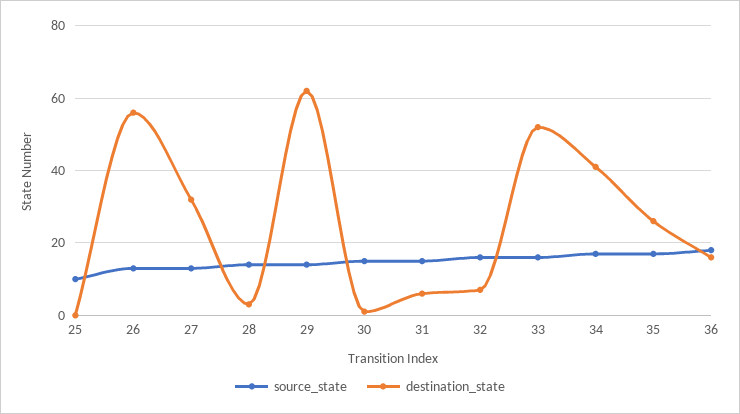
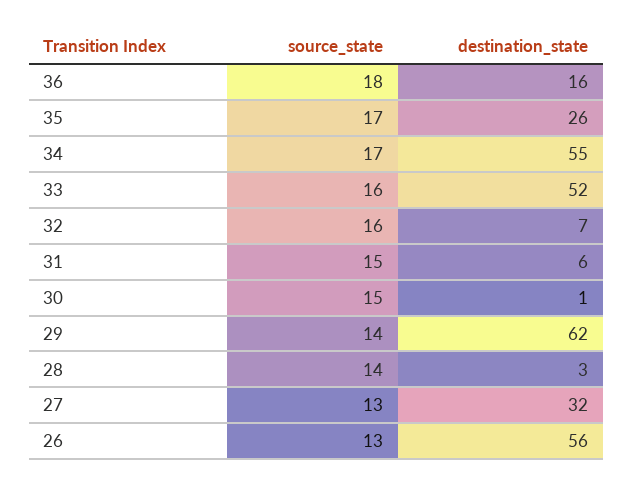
source_state, 25: 10 -> none
destination_state, 25: 0 -> none
destination_state, 34: 40 -> 55

